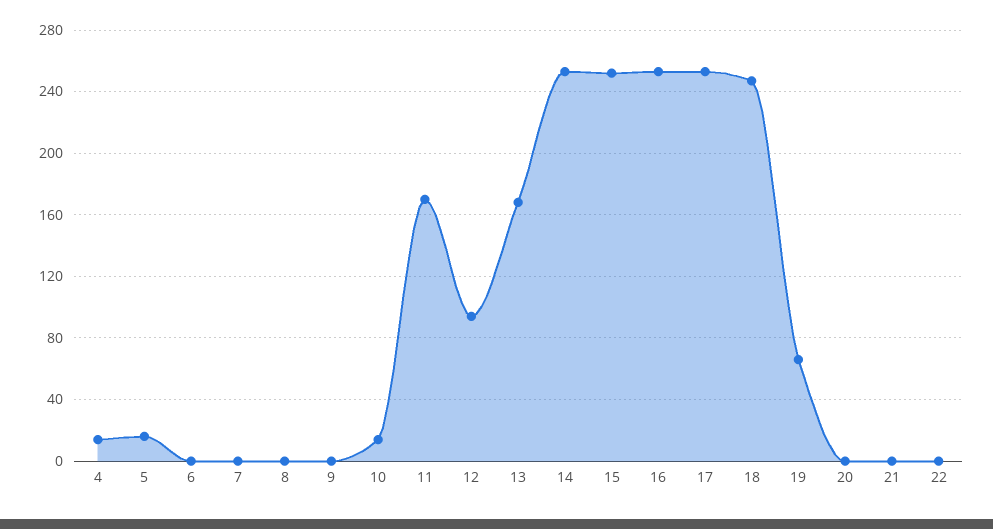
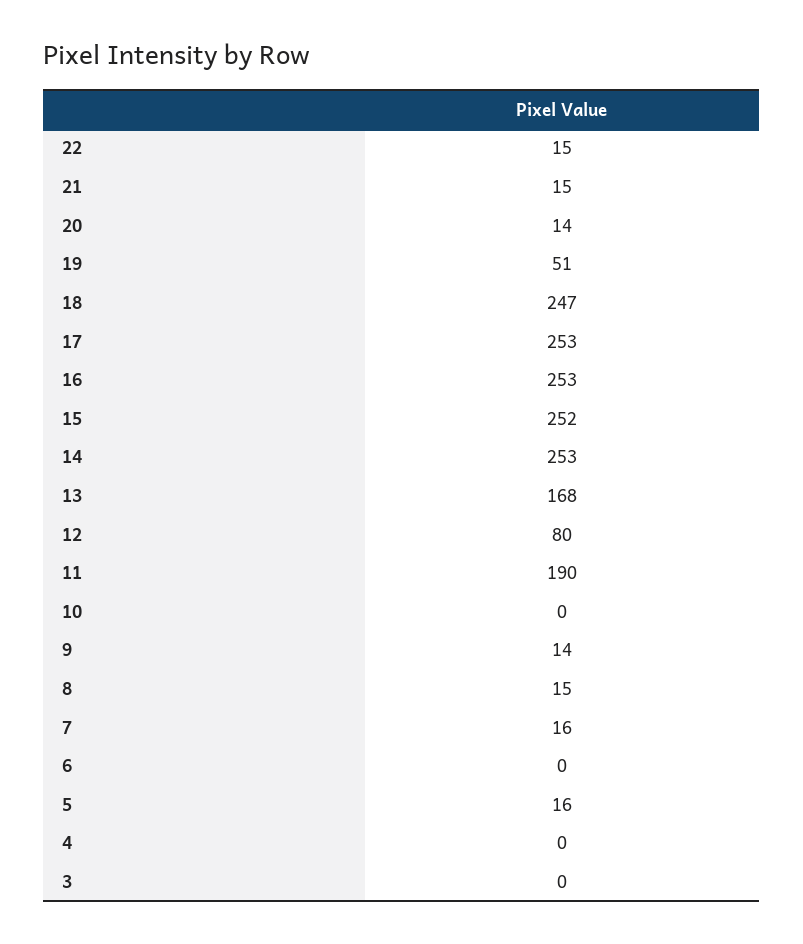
4: 15 -> 0
7: 0 -> 16
8: 0 -> 15
9: 0 -> 14
10: 15 -> 0
11: 170 -> 190
12: 95 -> 80
19: 65 -> 51
20: 0 -> 14
21: 0 -> 15
22: 0 -> 15
3: none -> 0

